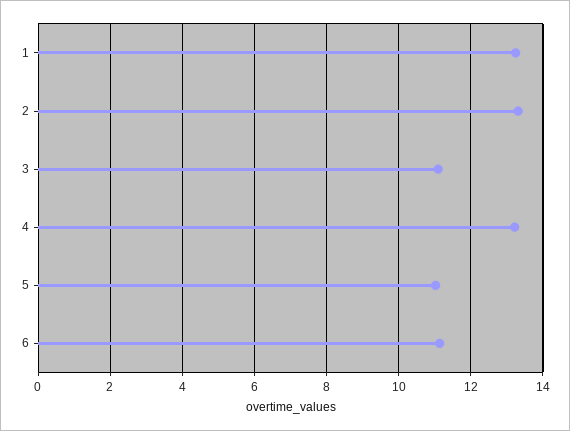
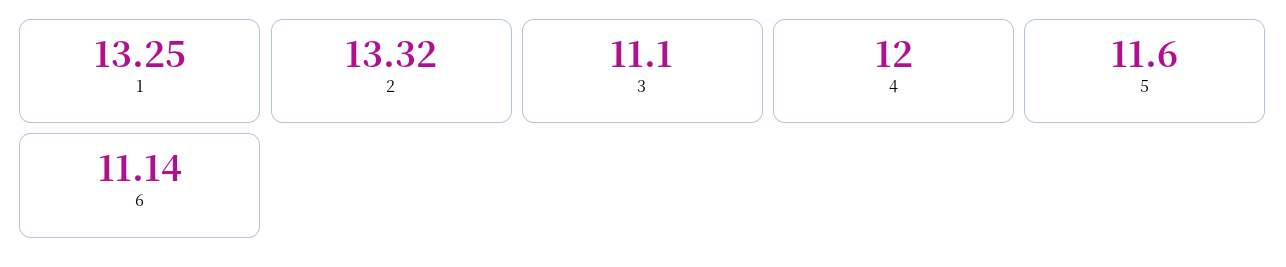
4: 13.2 -> 12
5: 11 -> 11.6

